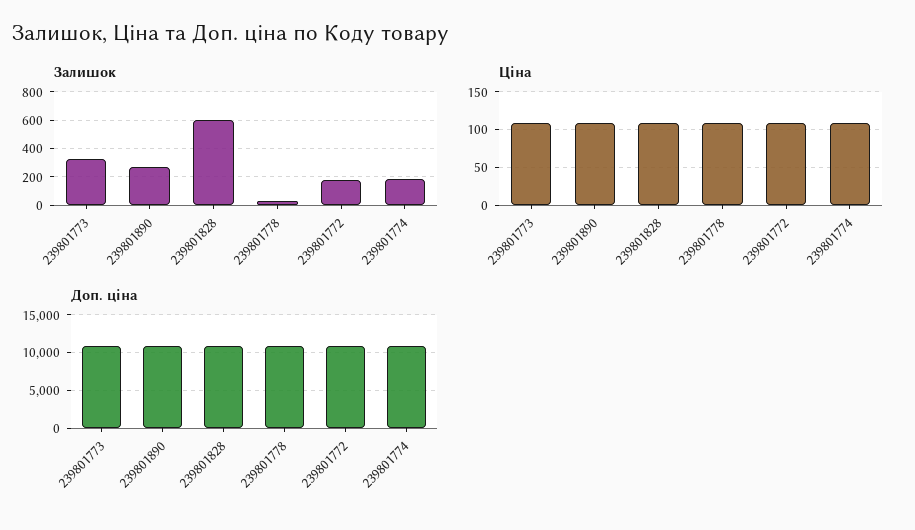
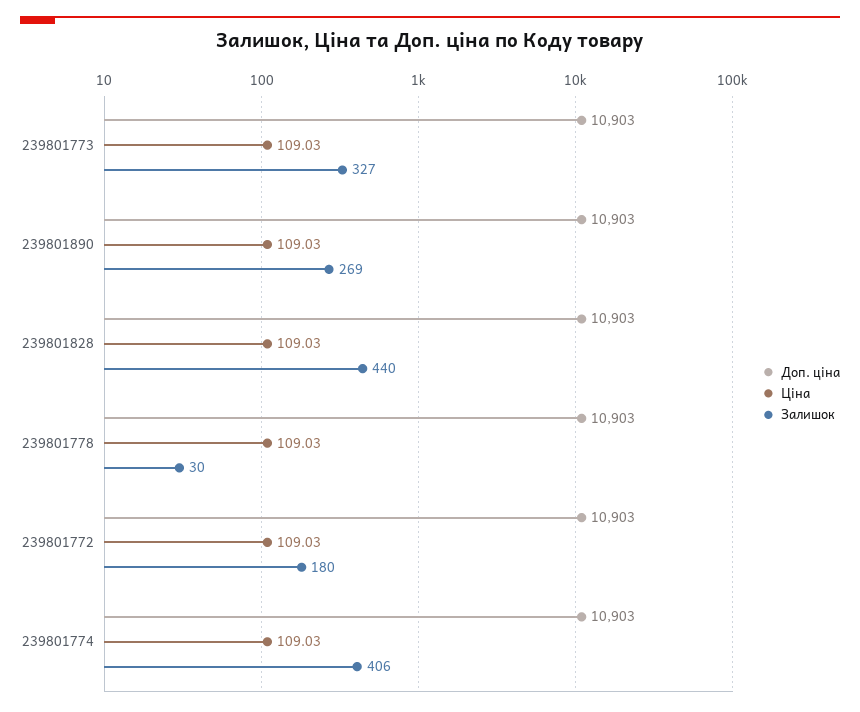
Залишок, 239801828: 600 -> 440
Залишок, 239801774: 200 -> 406

